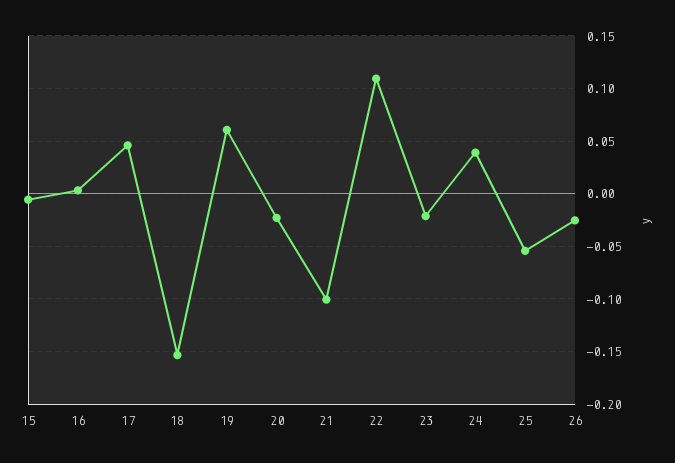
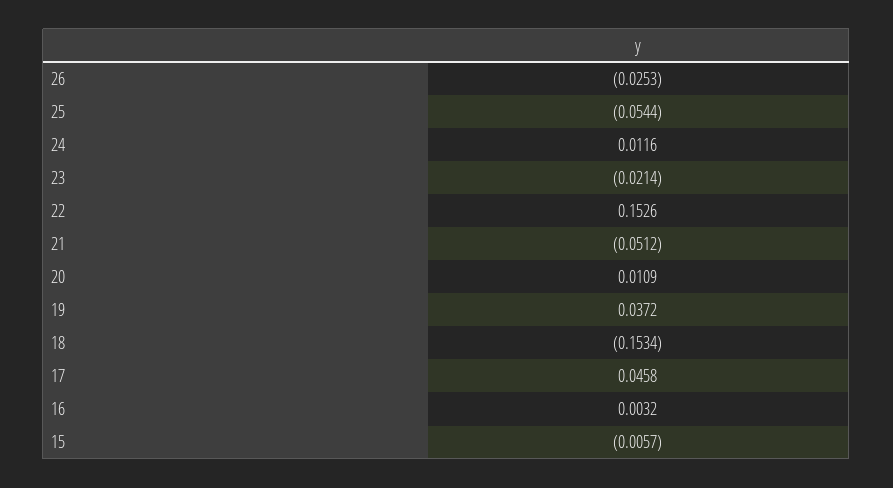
19: 0.06 -> 0.0372
20: -0.02 -> 0.0109
21: -0.1 -> -0.0512
22: 0.11 -> 0.1526
24: 0.04 -> 0.0116

